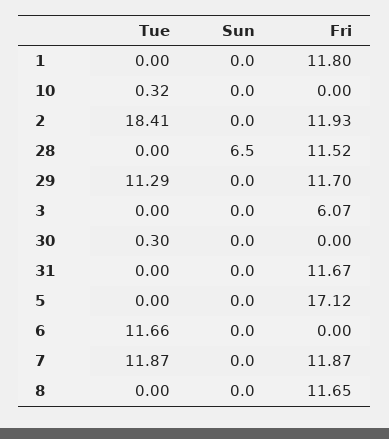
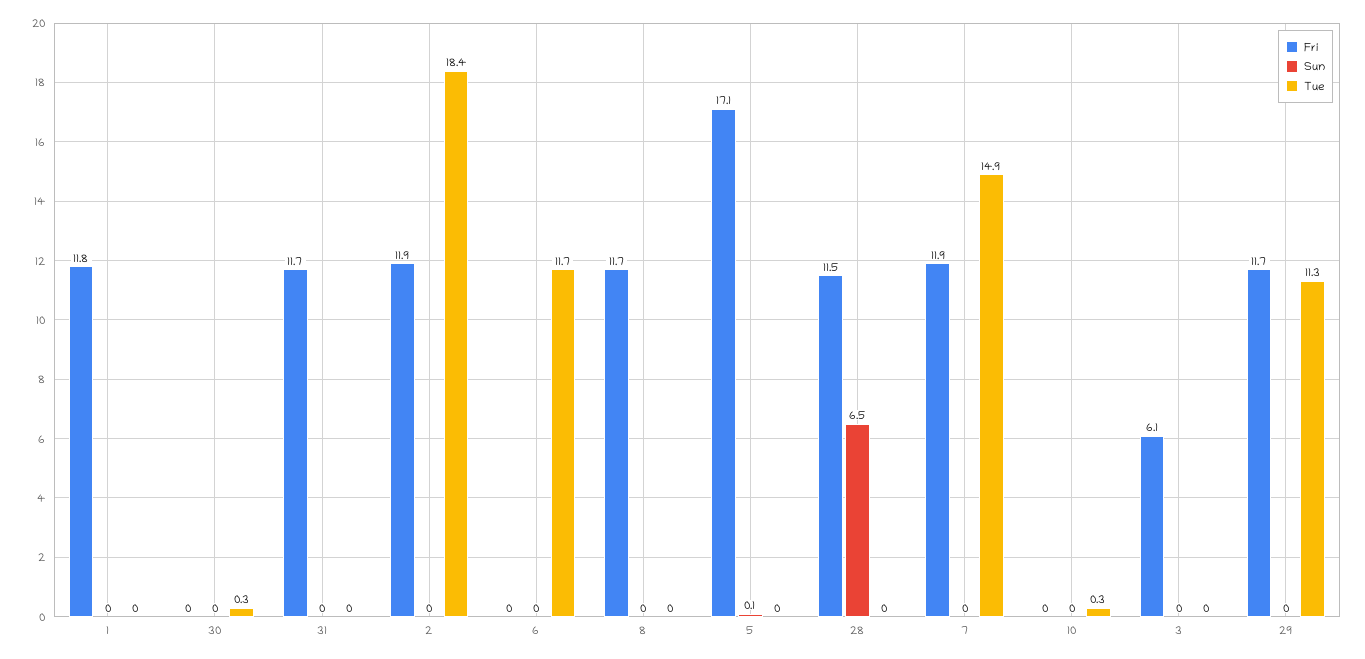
Sun, 5: 0 -> 0.1
Tue, 7: 11.87 -> 14.9

